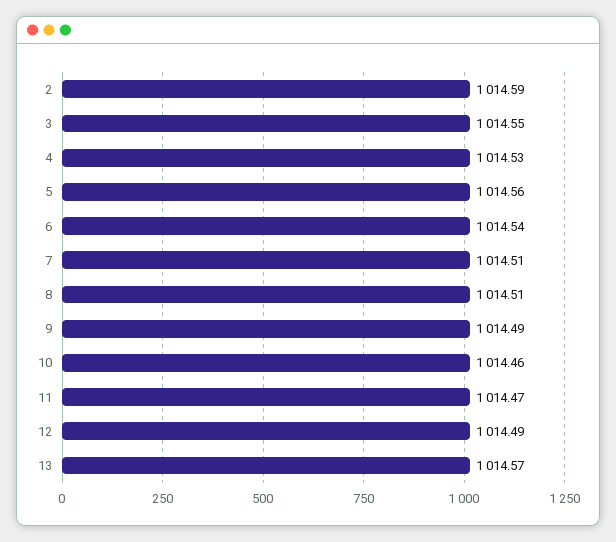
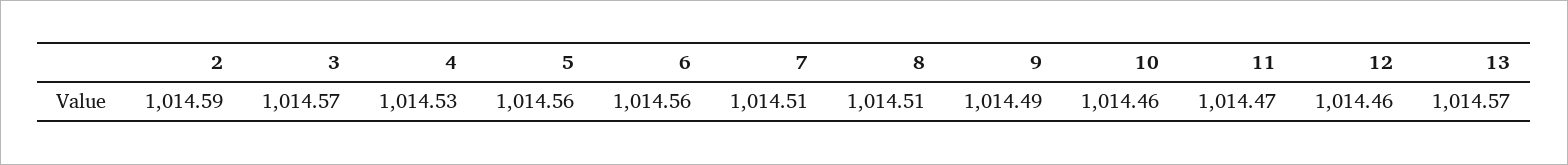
3: 1014.55 -> 1014.57
6: 1014.54 -> 1014.56
12: 1014.49 -> 1014.46

